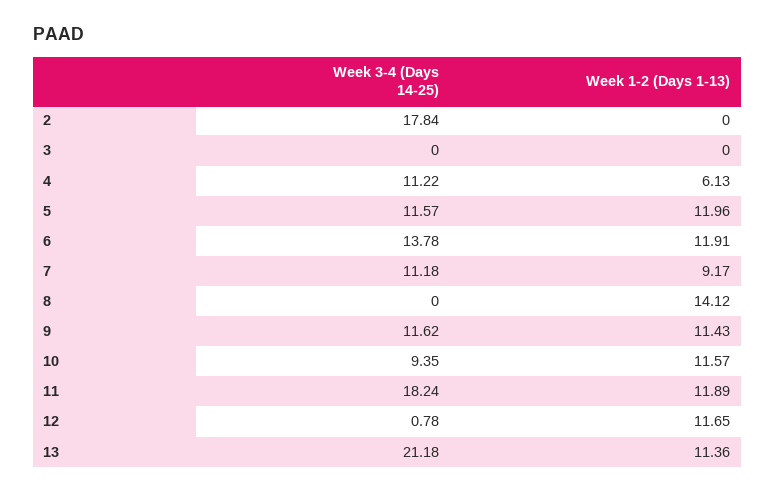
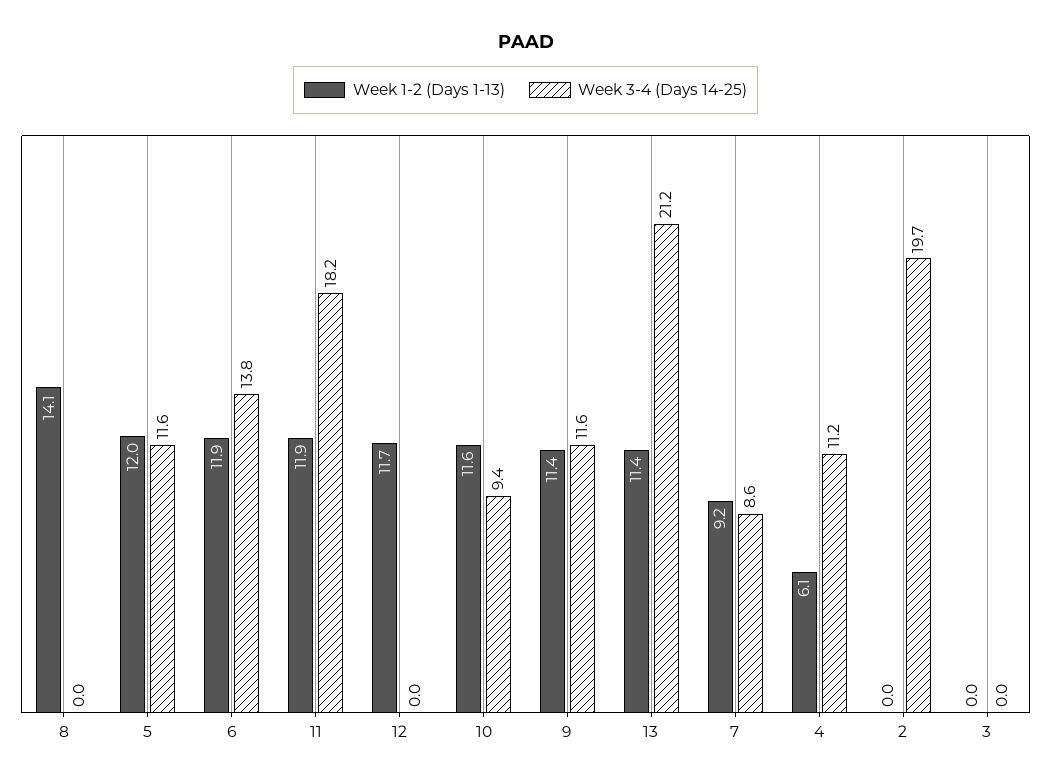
Week 3-4 (Days 14-25), 2: 17.84 -> 19.7
Week 3-4 (Days 14-25), 7: 11.18 -> 8.6
Week 3-4 (Days 14-25), 12: 0.78 -> 0

